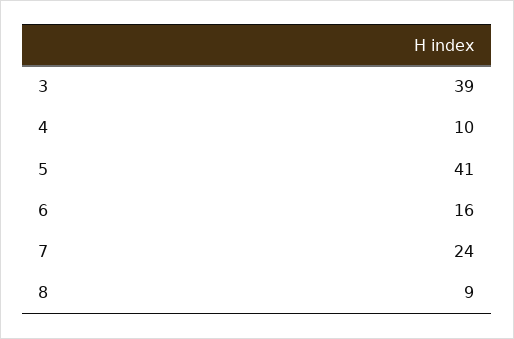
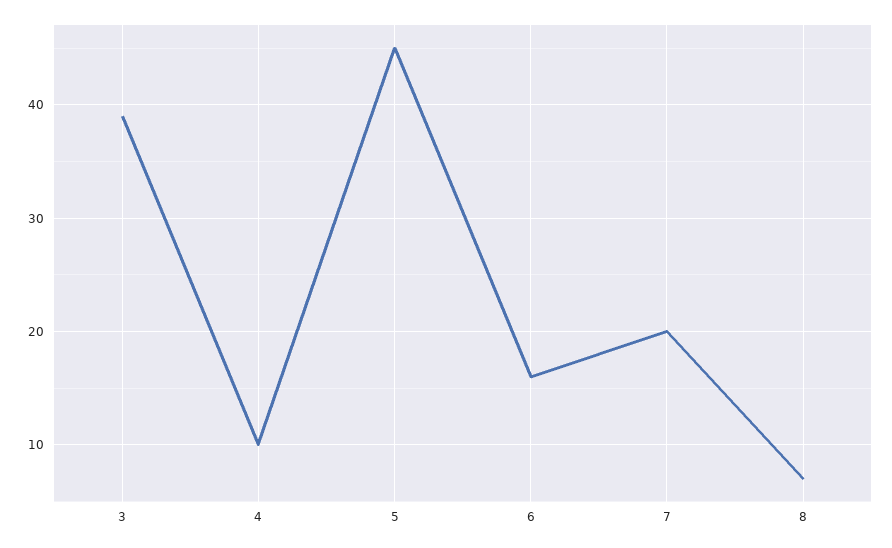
5: 41 -> 45
7: 24 -> 20
8: 9 -> 7

